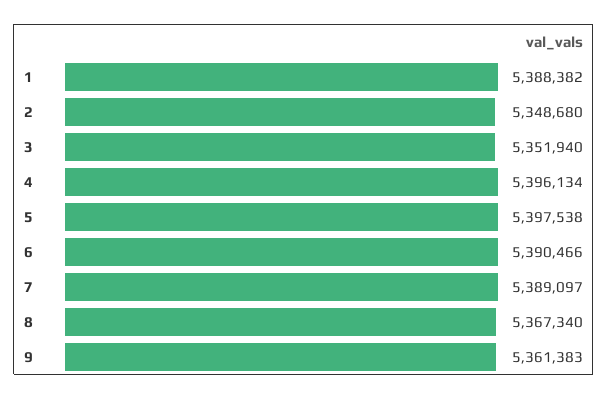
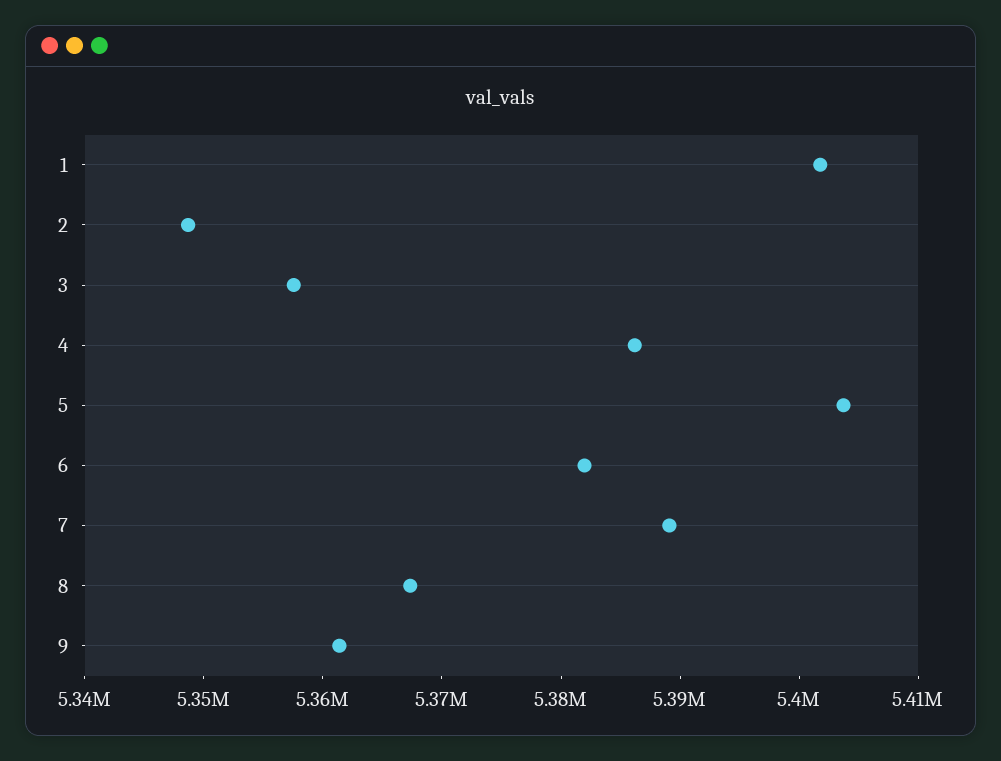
1: 5388382 -> 5402000
3: 5351940 -> 5358000
4: 5396134 -> 5386000
5: 5397538 -> 5404000
6: 5390466 -> 5382000

